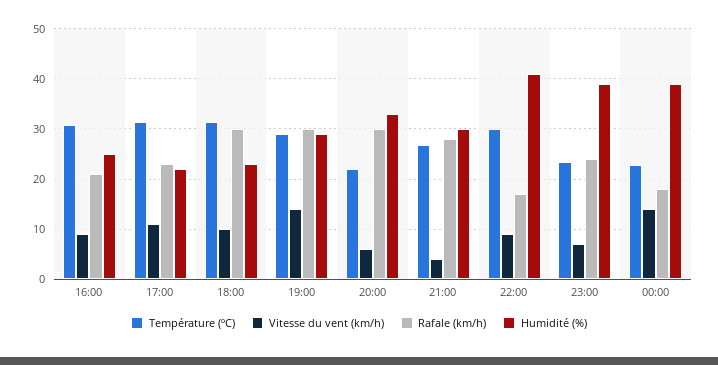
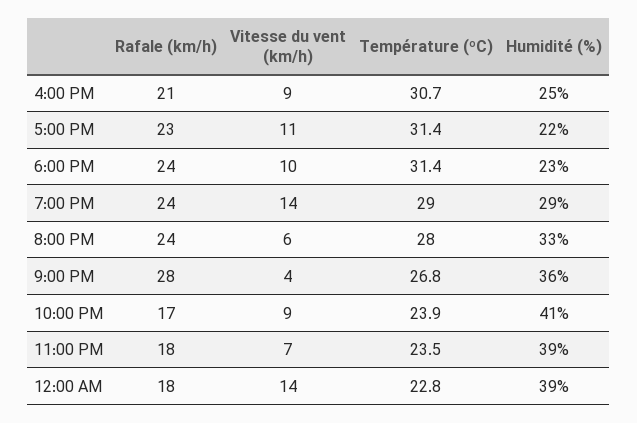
Rafale (km/h), 18:00: 30 -> 24
Rafale (km/h), 19:00: 30 -> 24
Température (ºC), 20:00: 22 -> 28
Rafale (km/h), 20:00: 30 -> 24
Humidité (%), 21:00: 30 -> 36
Température (ºC), 22:00: 30 -> 23.9
Rafale (km/h), 23:00: 24 -> 18

